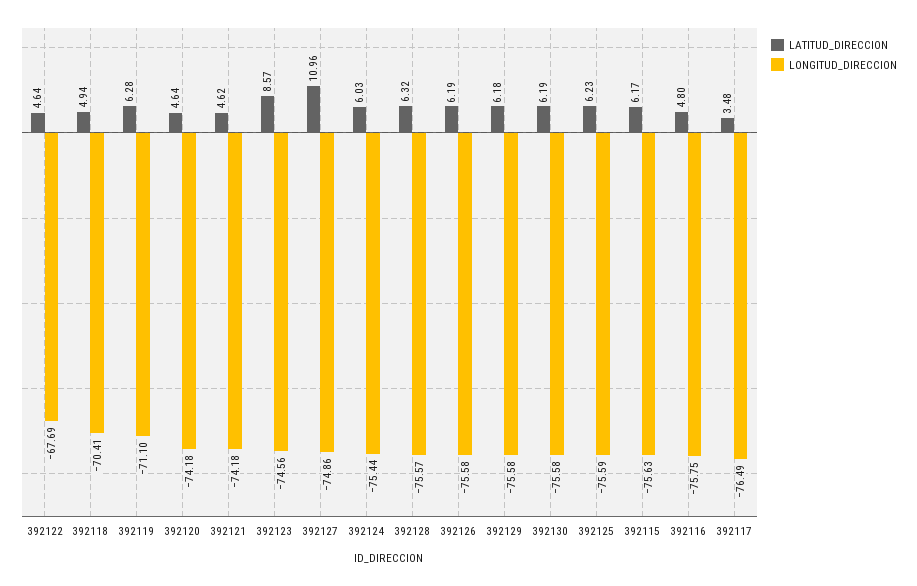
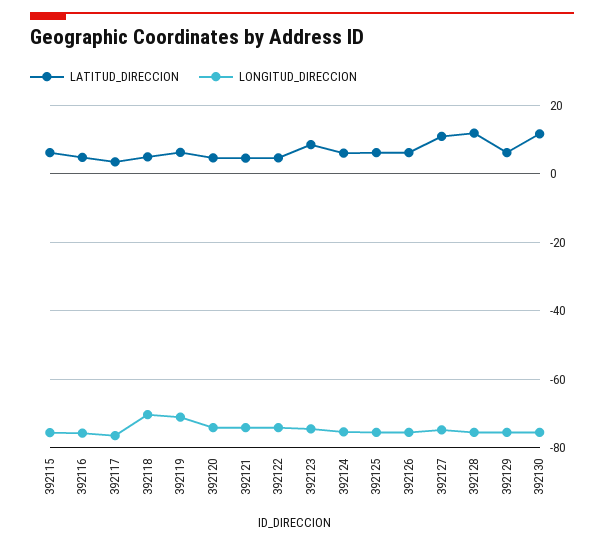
LONGITUD_DIRECCION, 392122: -67.69 -> -74
LATITUD_DIRECCION, 392128: 6.32 -> 12
LATITUD_DIRECCION, 392130: 6.19 -> 12

